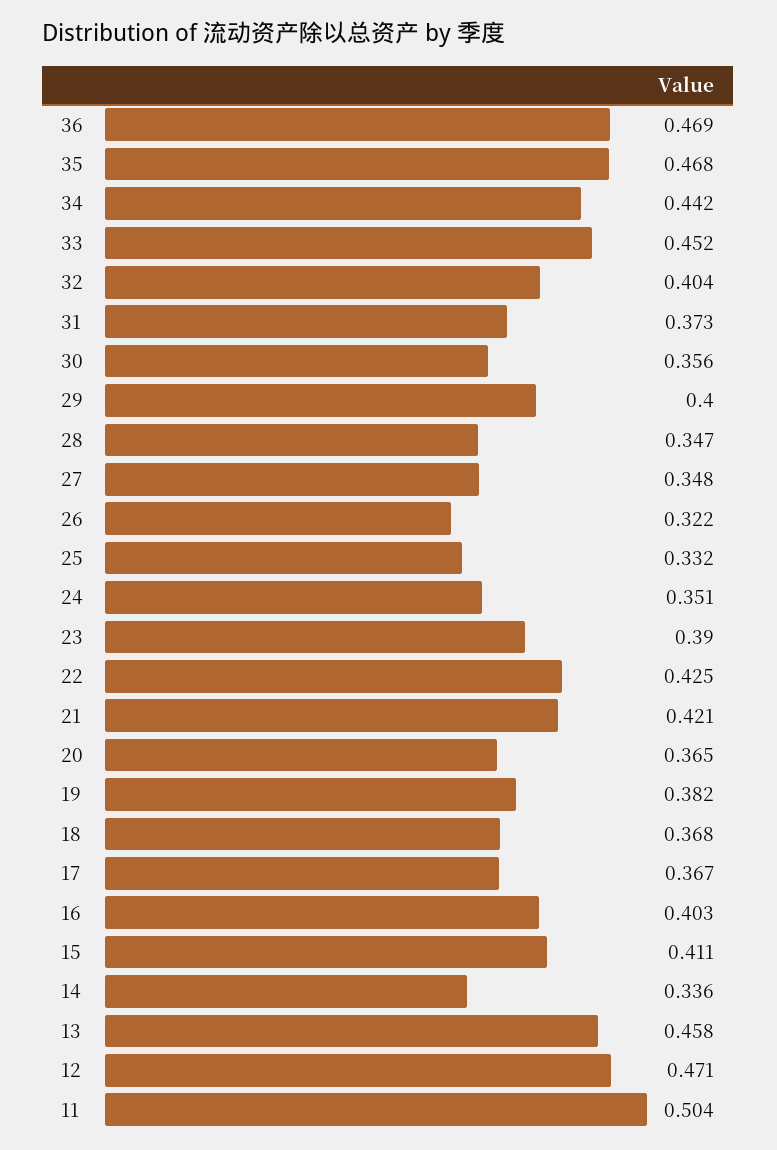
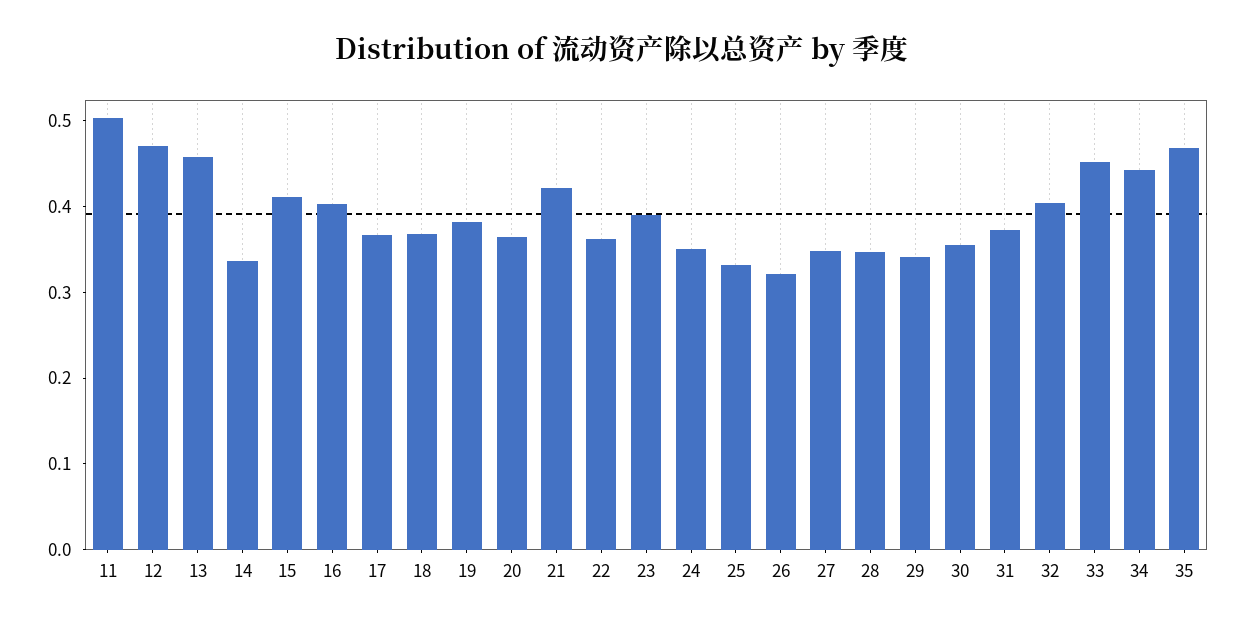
36: 0.469 -> none
29: 0.4 -> 0.34
22: 0.425 -> 0.36

